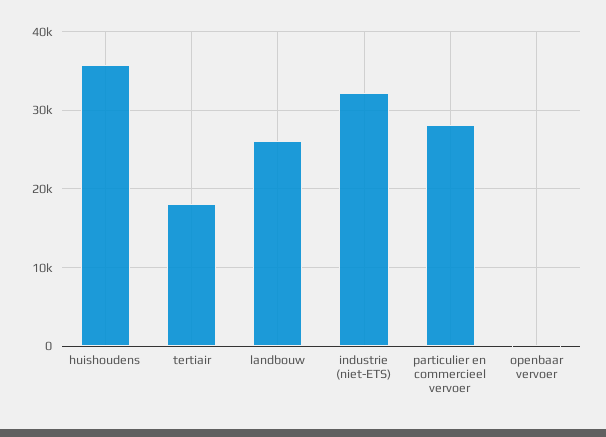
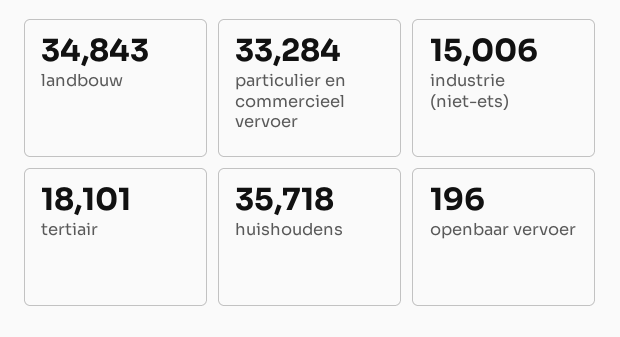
landbouw: 26000 -> 34843
industrie (niet-ETS): 32000 -> 15006
particulier en commercieel vervoer: 28000 -> 33284

